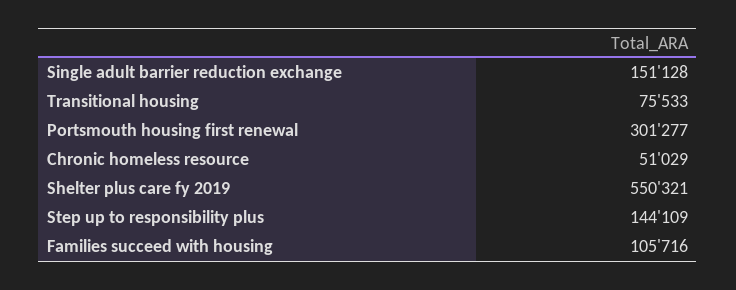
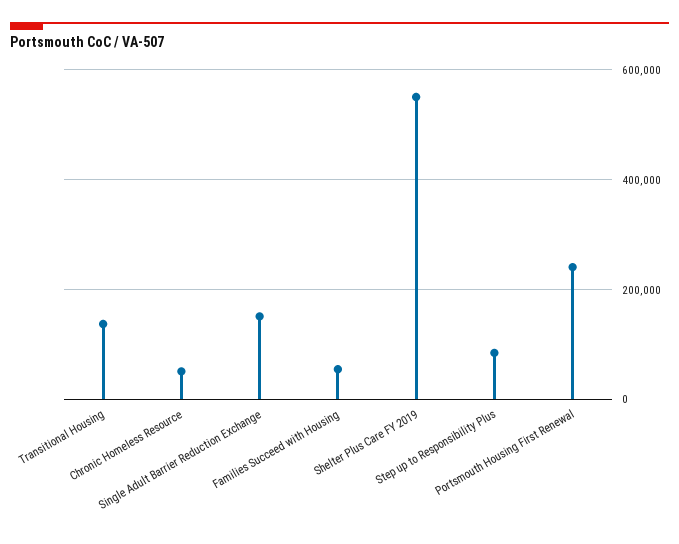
Transitional housing: 75533 -> 140000
Portsmouth housing first renewal: 301277 -> 240000
Step up to responsibility plus: 144109 -> 80000
Families succeed with housing: 105716 -> 60000

